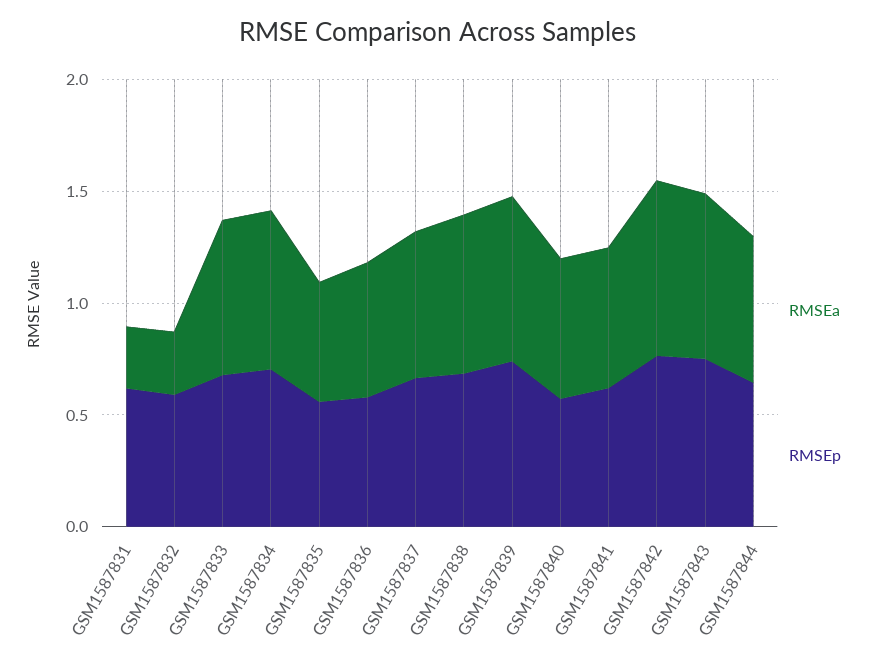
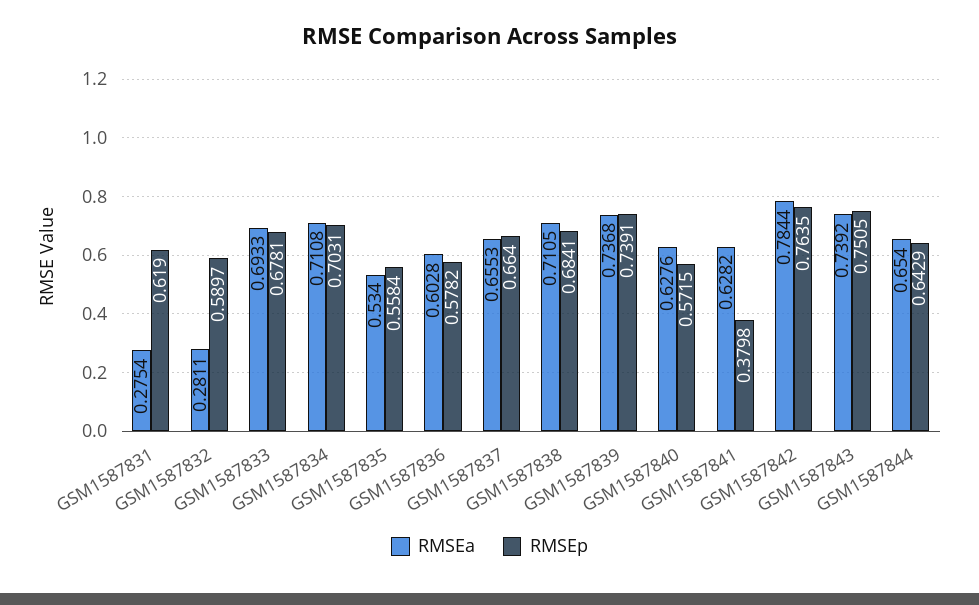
RMSEp, GSM1587841: 0.6 -> 0.3798

